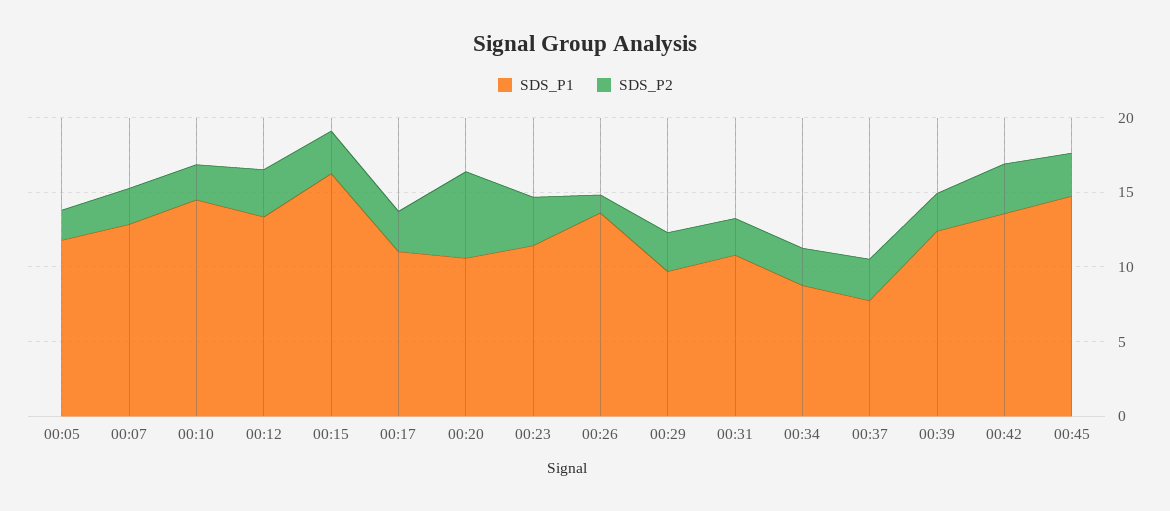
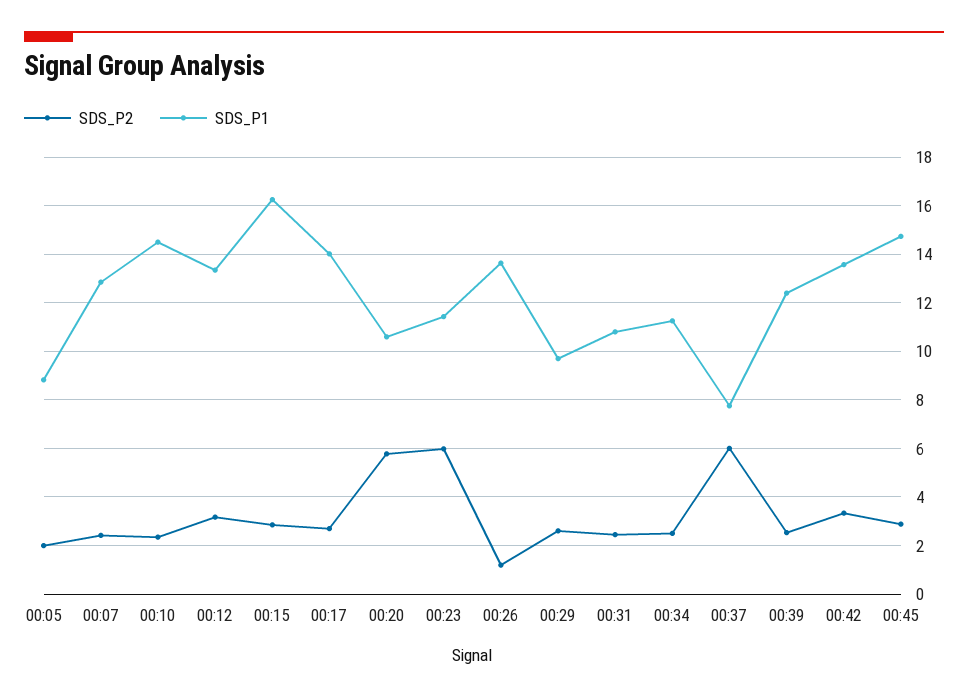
SDS_P1, 00:05: 12 -> 8.75
SDS_P1, 00:17: 11 -> 14
SDS_P2, 00:23: 3 -> 6
SDS_P1, 00:34: 9 -> 11.25
SDS_P2, 00:37: 3 -> 6

